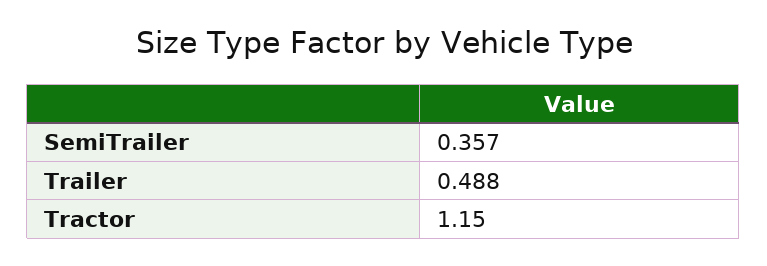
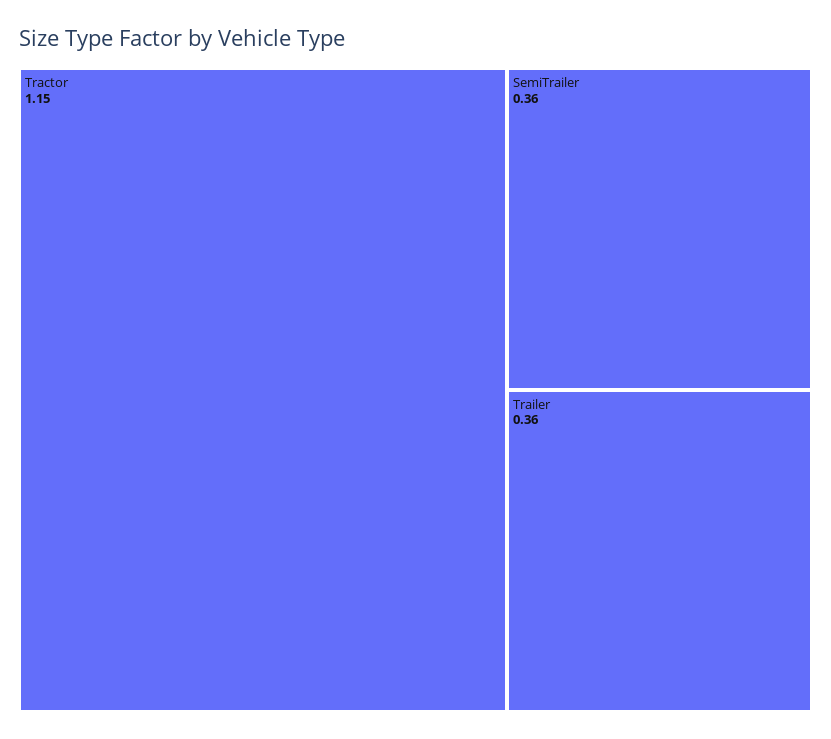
Trailer: 0.488 -> 0.36

